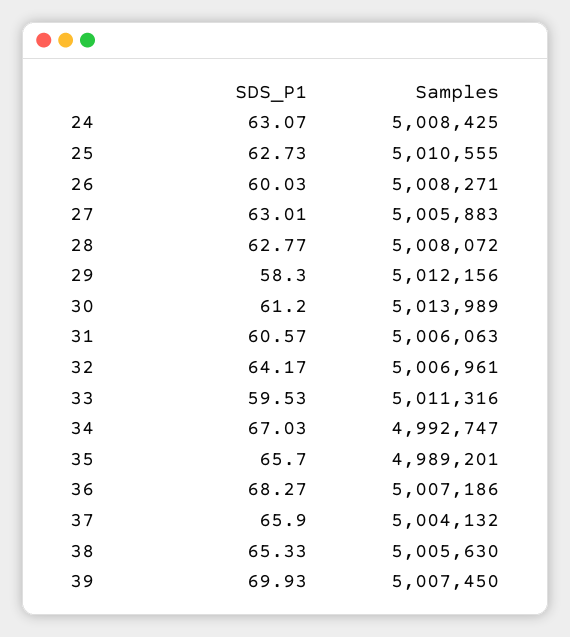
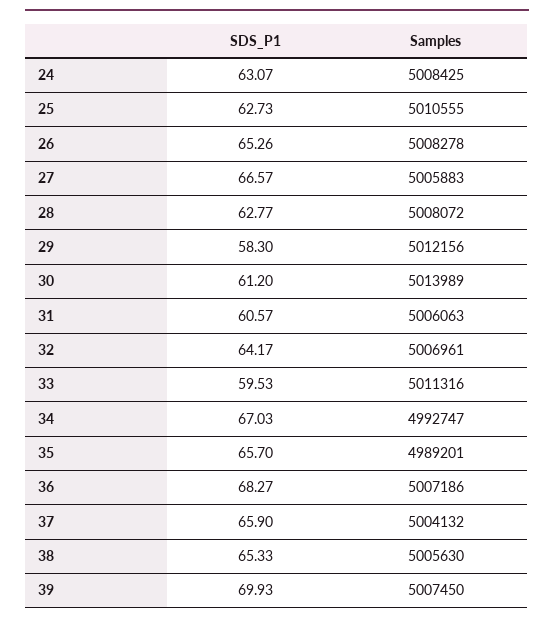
SDS_P1, 26: 60.03 -> 65.26
Samples, 26: 5008271 -> 5008278
SDS_P1, 27: 63.01 -> 66.57

